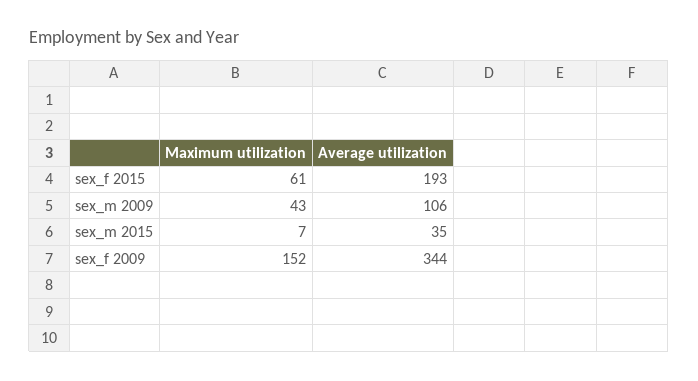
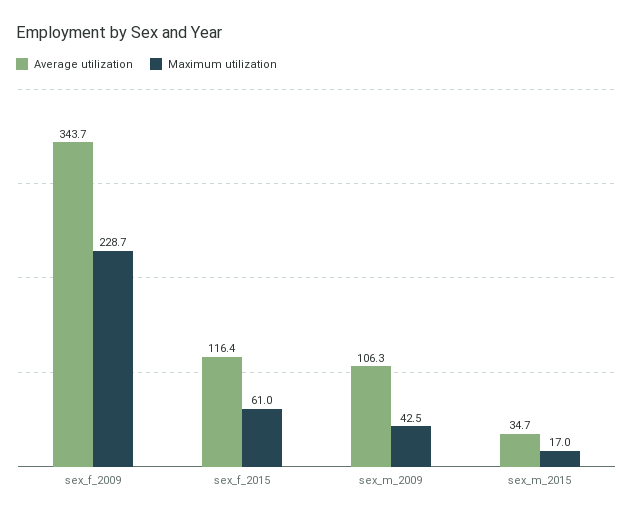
Average utilization, sex_f 2015: 193 -> 116.4
Maximum utilization, sex_m 2015: 7 -> 17
Maximum utilization, sex_f 2009: 152 -> 228.7

